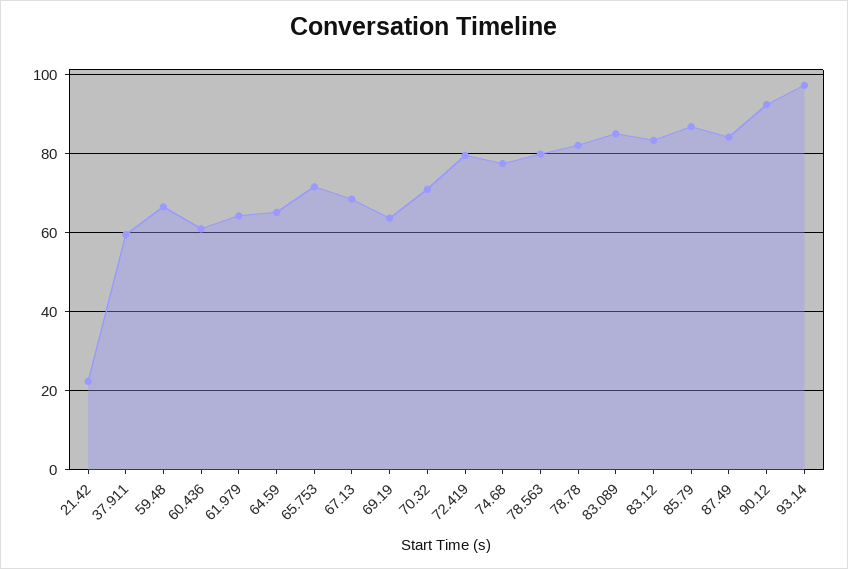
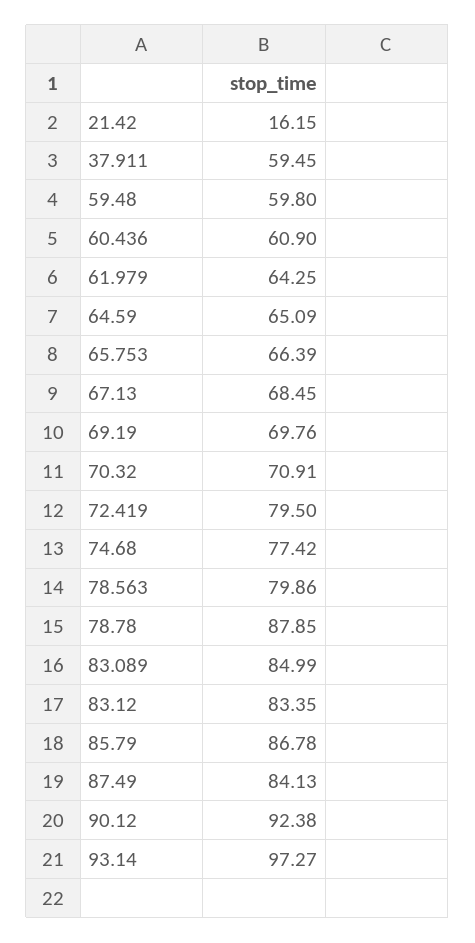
21.42: 22 -> 16.15
59.48: 66 -> 59.8
65.753: 72 -> 66.39
69.19: 64 -> 69.76
78.78: 82 -> 87.85

